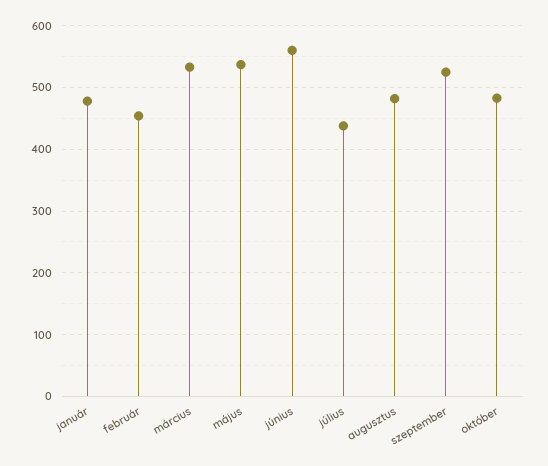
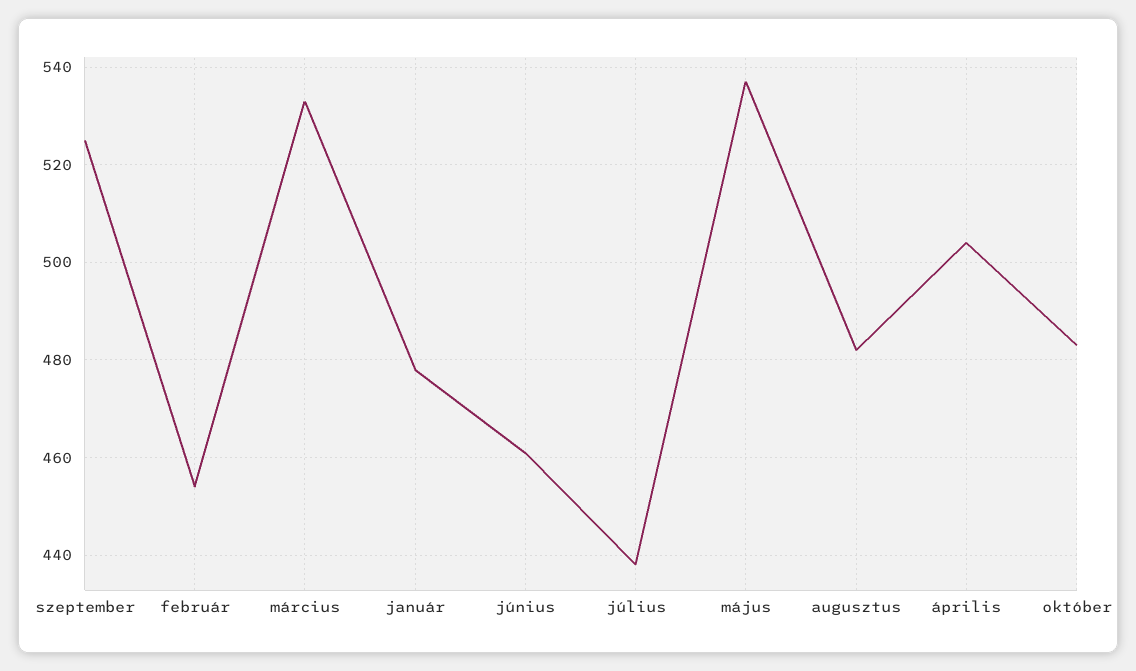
június: 560 -> 460
április: none -> 505

